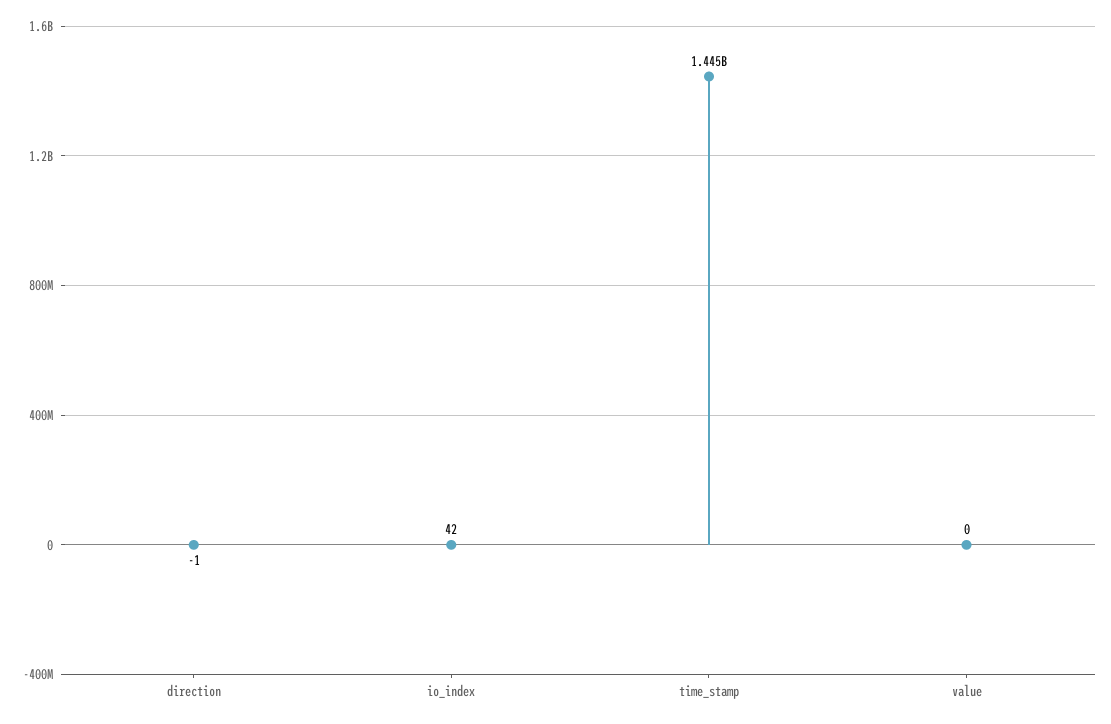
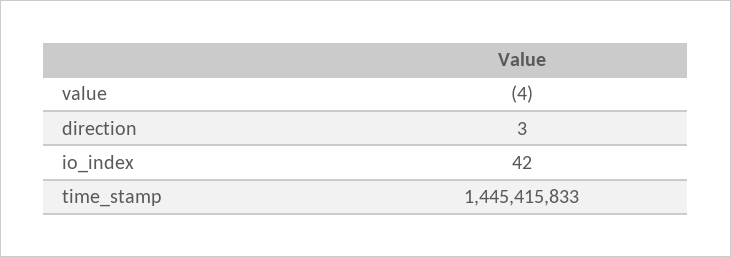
direction: -1 -> 3
value: 0 -> -4

